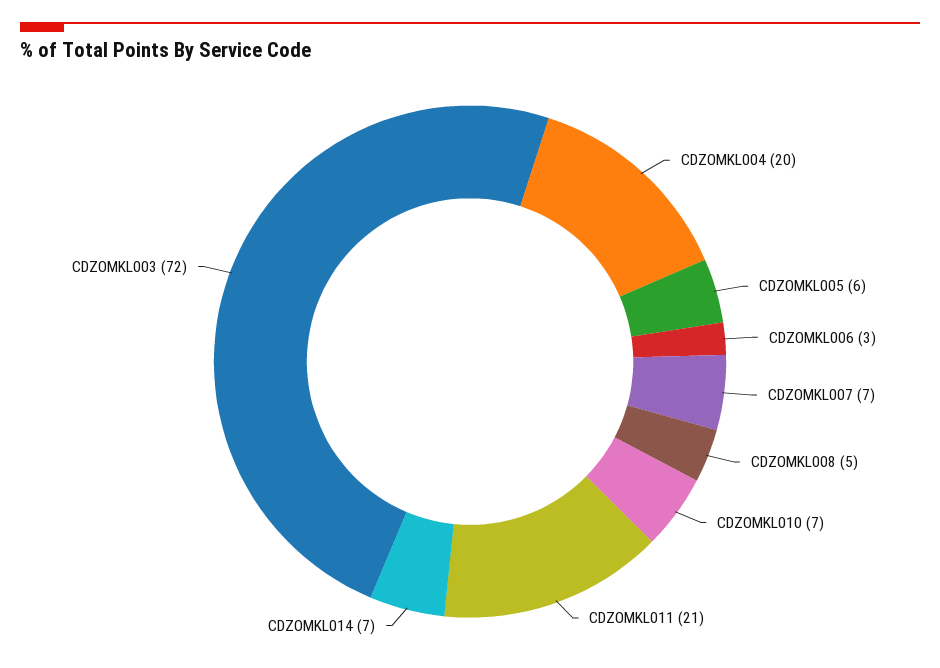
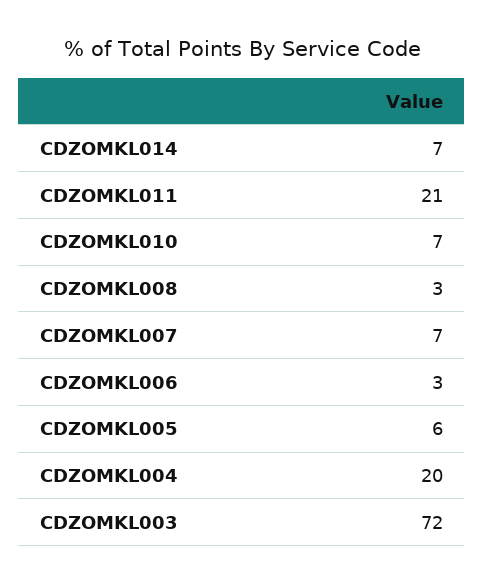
CDZOMKL008: 5 -> 3

